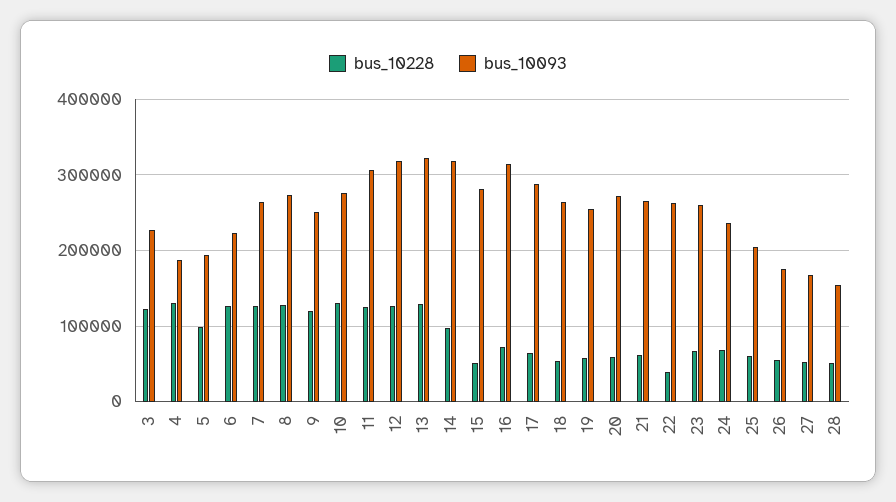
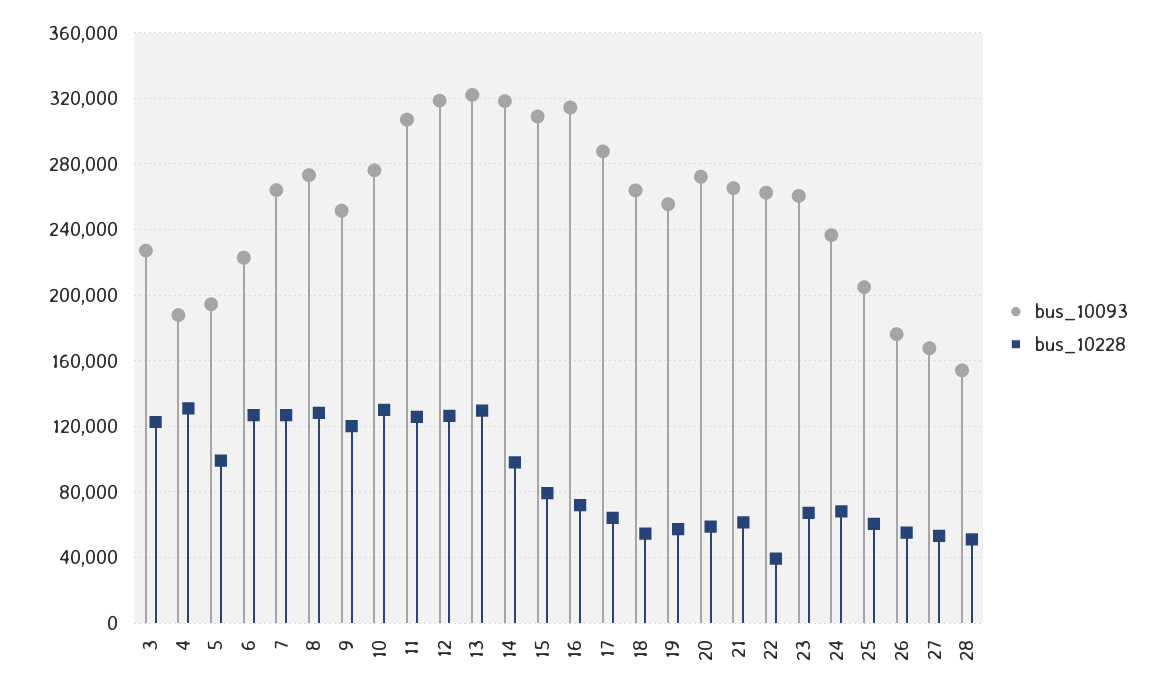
bus_10228, 15: 50000 -> 80000
bus_10093, 15: 280000 -> 310000

